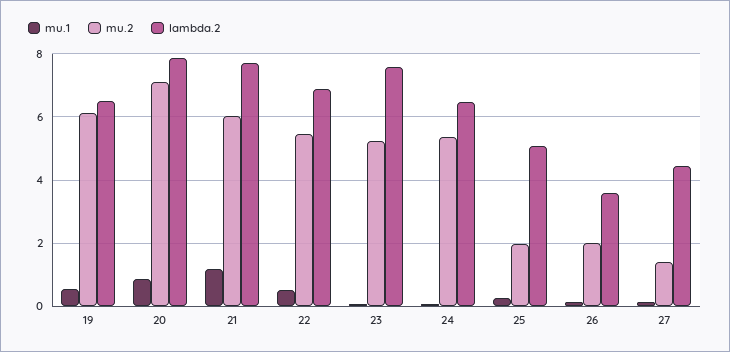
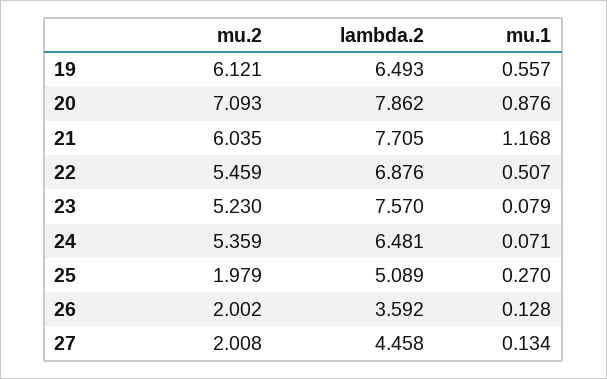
mu.2, 27: 1.4 -> 2.008

